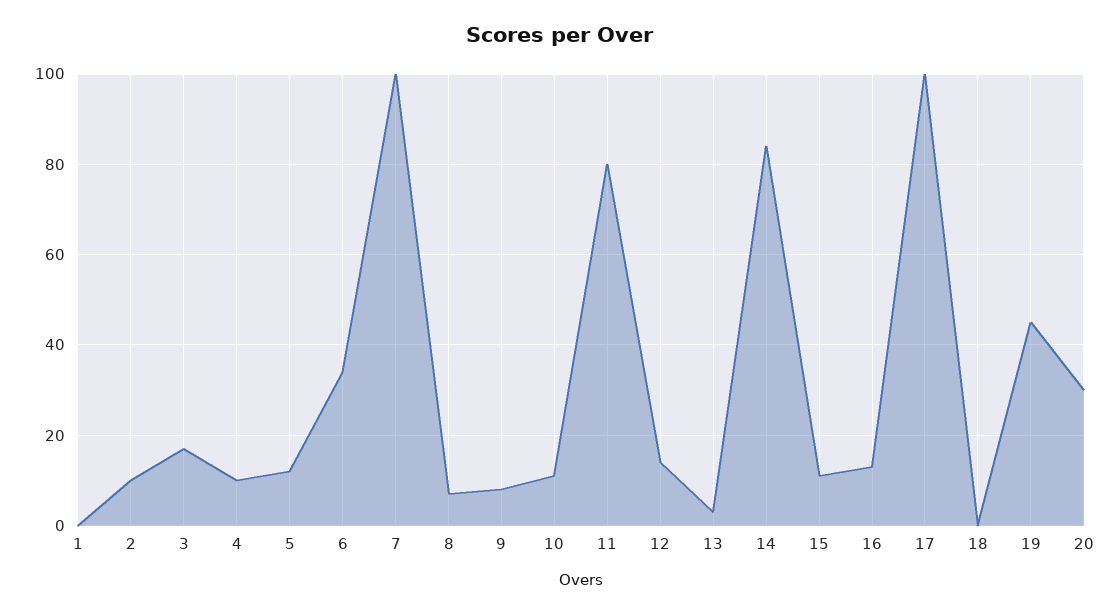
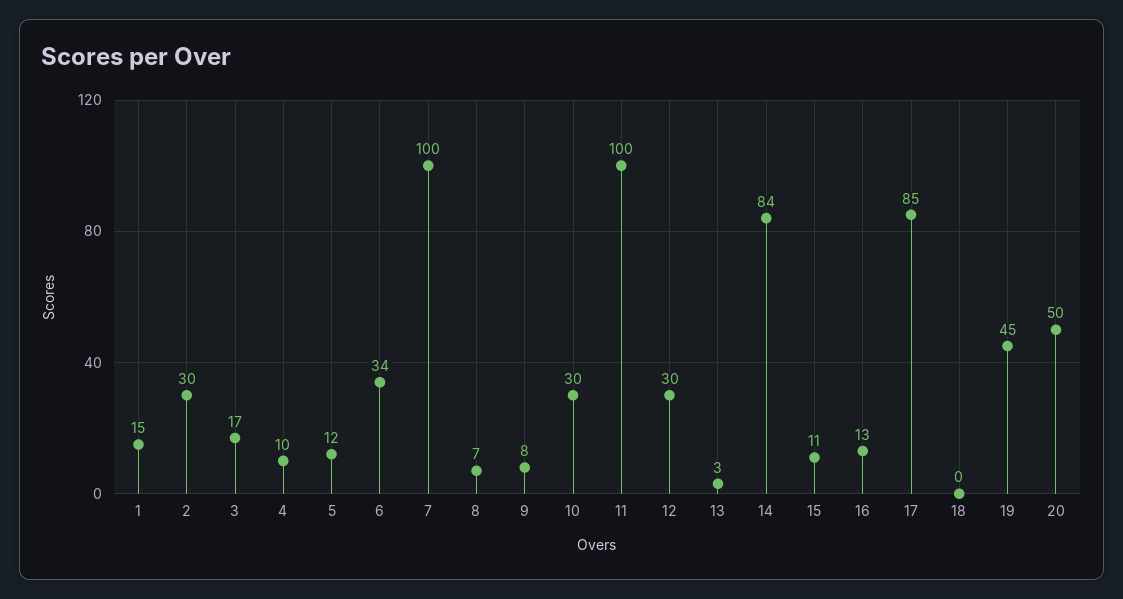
1: 0 -> 15
2: 10 -> 30
10: 10 -> 30
11: 80 -> 100
12: 15 -> 30
17: 100 -> 85
20: 30 -> 50

